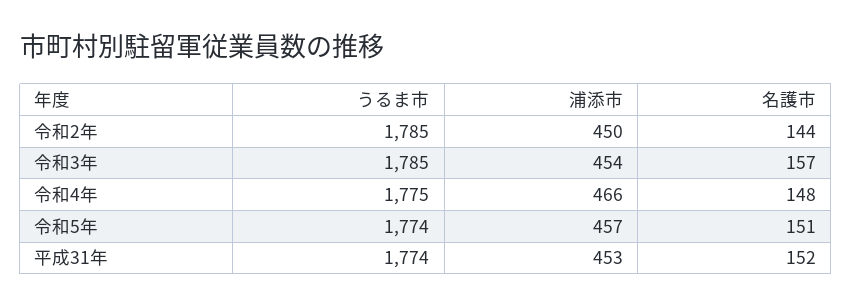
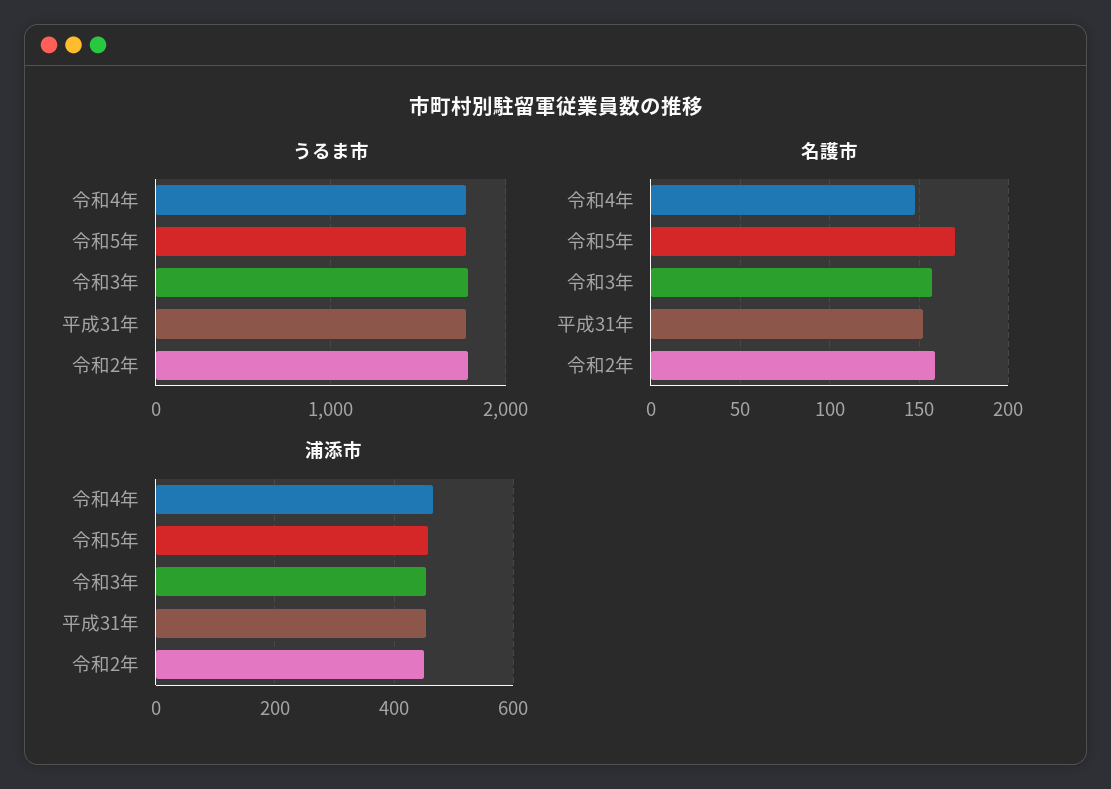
名護市, 令和2年: 144 -> 160
名護市, 令和5年: 151 -> 170

